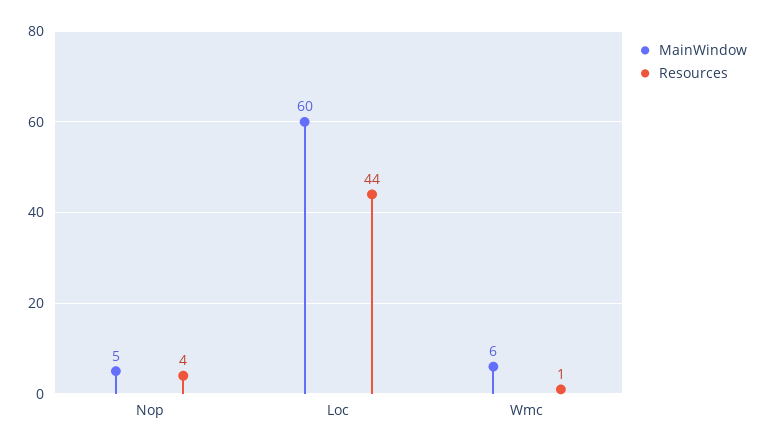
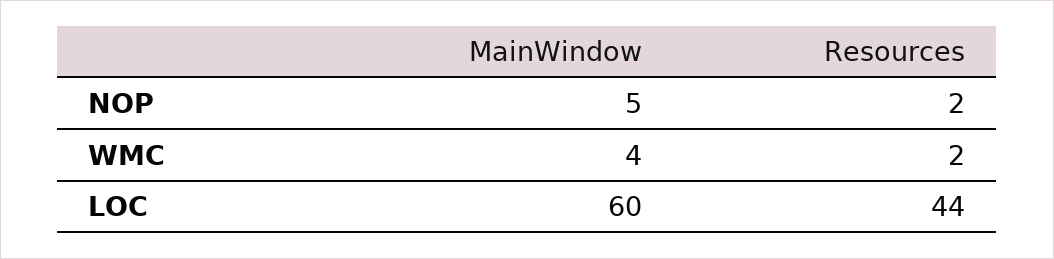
Resources, Nop: 4 -> 2
MainWindow, Wmc: 6 -> 4
Resources, Wmc: 1 -> 2

